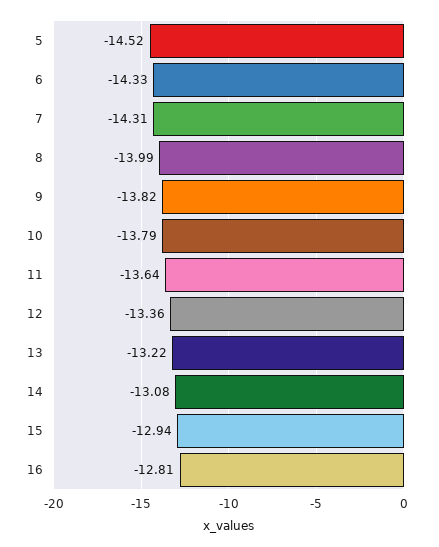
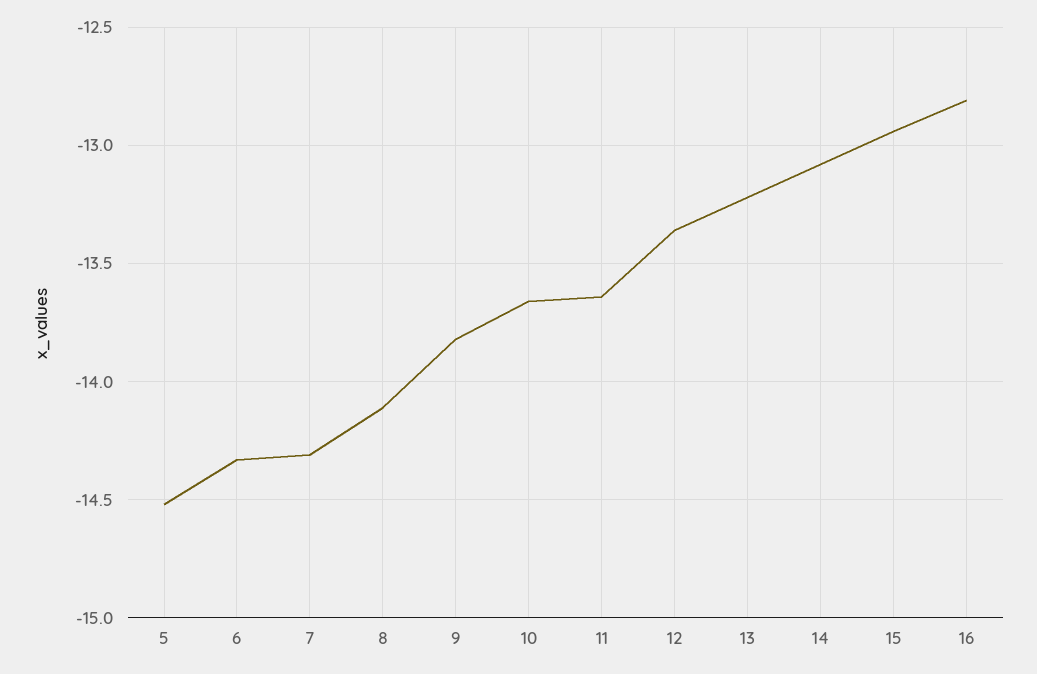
8: -13.99 -> -14.1
10: -13.79 -> -13.65

